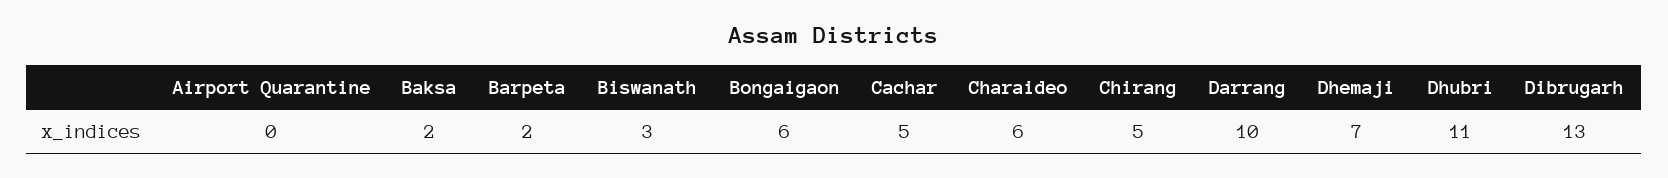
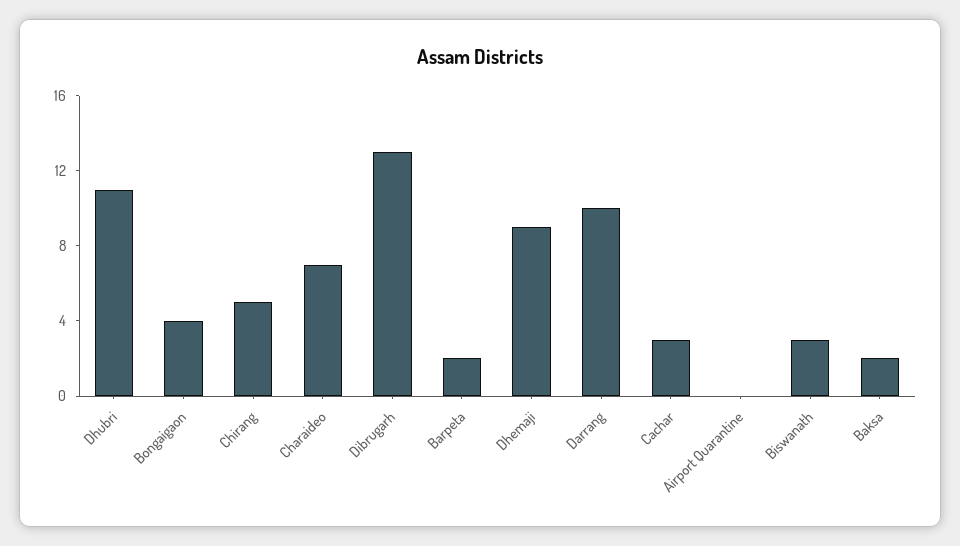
Bongaigaon: 6 -> 4
Cachar: 5 -> 3
Charaideo: 6 -> 7
Dhemaji: 7 -> 9

